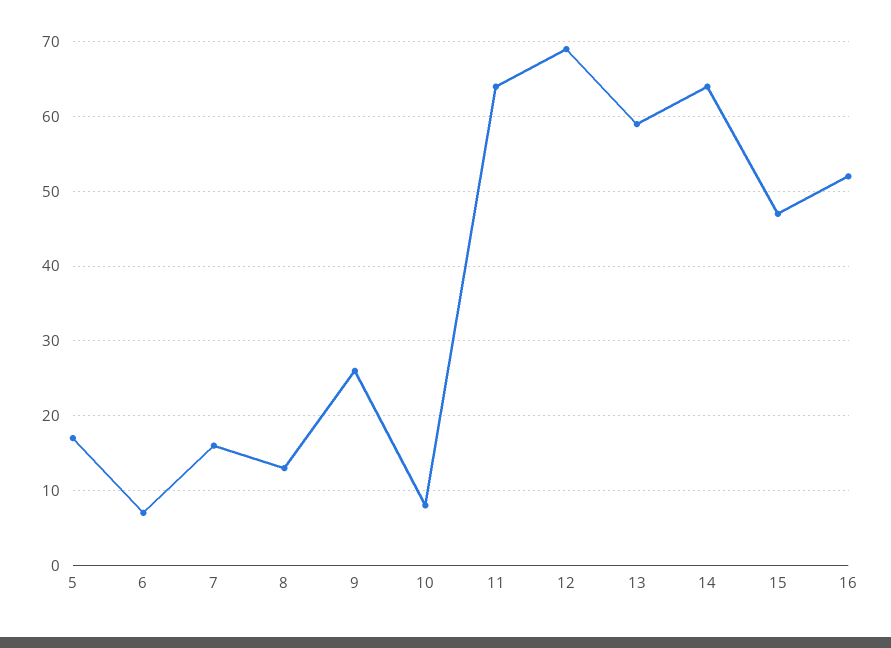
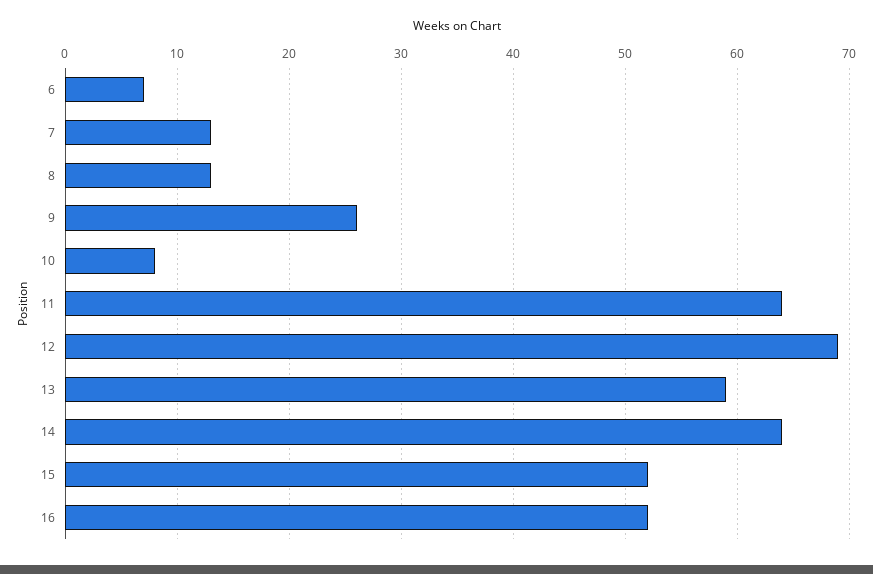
5: 17 -> none
7: 16 -> 13
15: 47 -> 52

